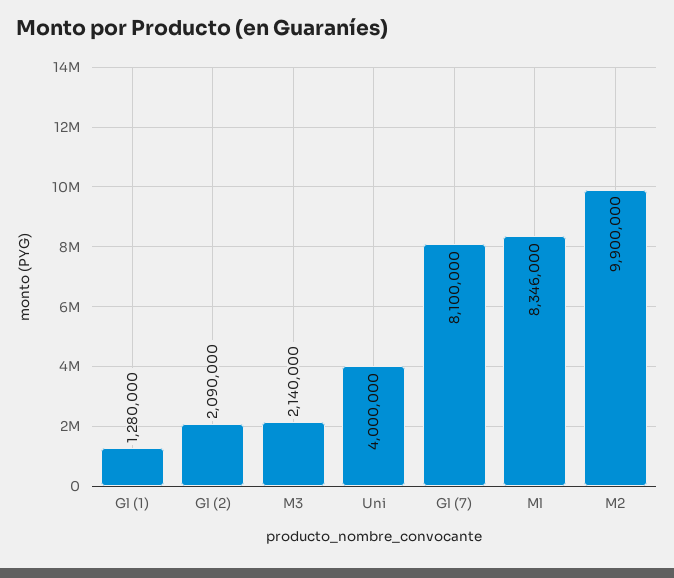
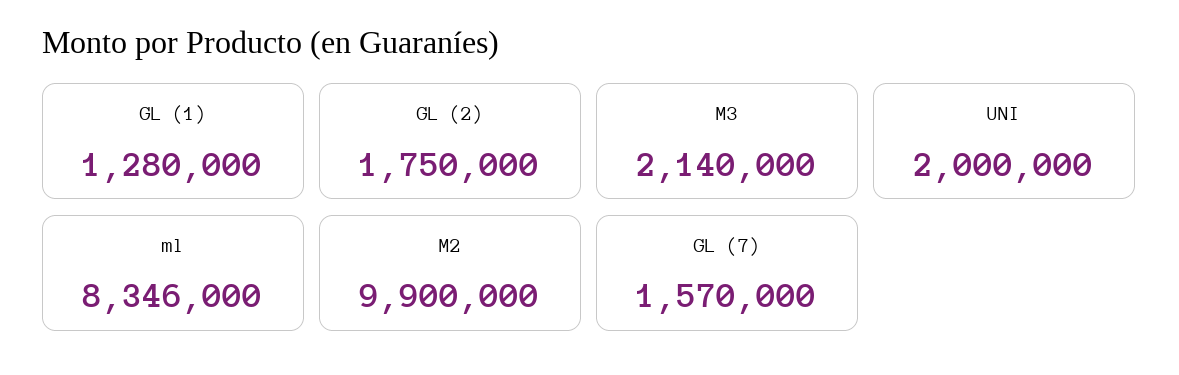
Gl (2): 2090000 -> 1750000
Uni: 4000000 -> 2000000
Gl (7): 8100000 -> 1570000

